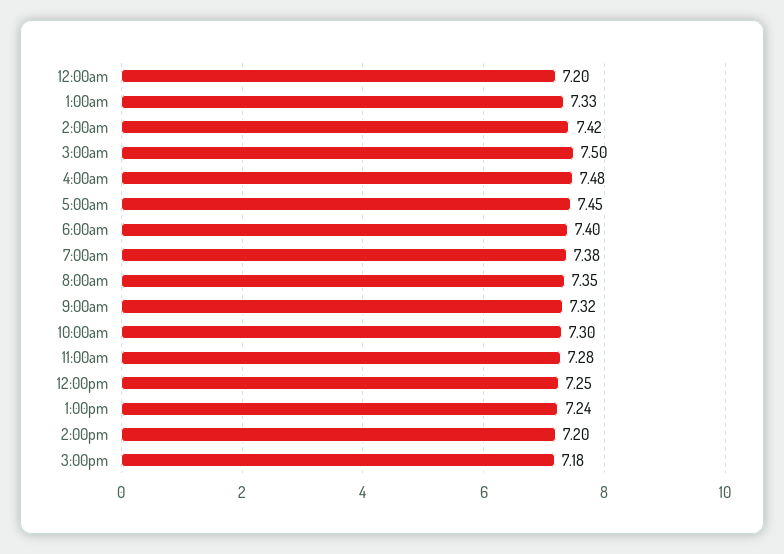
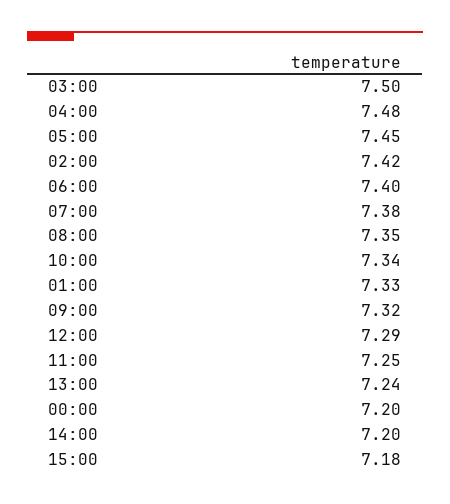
10:00am: 7.3 -> 7.34
11:00am: 7.28 -> 7.25
12:00pm: 7.25 -> 7.29

